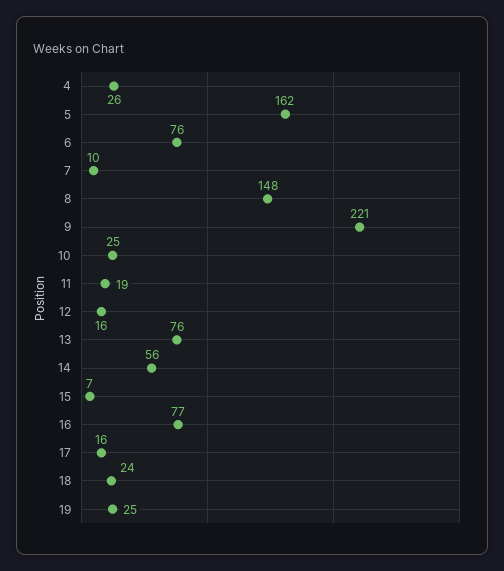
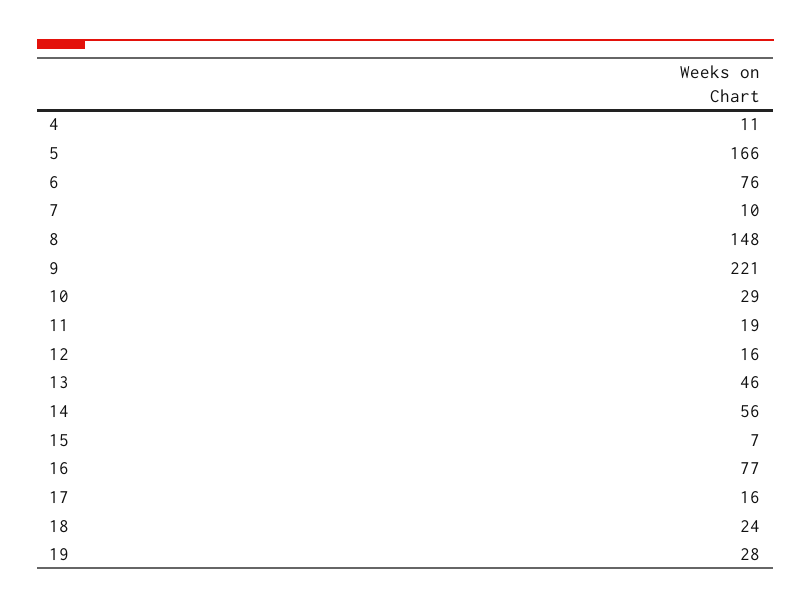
4: 26 -> 11
5: 162 -> 166
10: 25 -> 29
13: 76 -> 46
19: 25 -> 28

